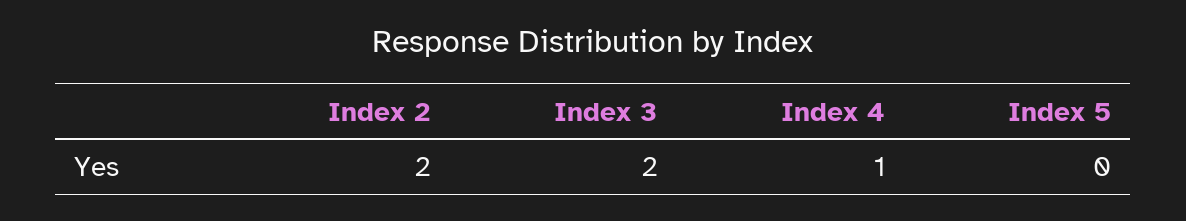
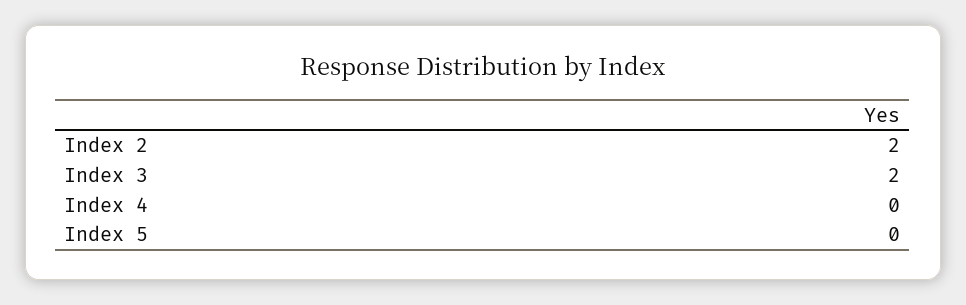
Index 4: 1 -> 0

